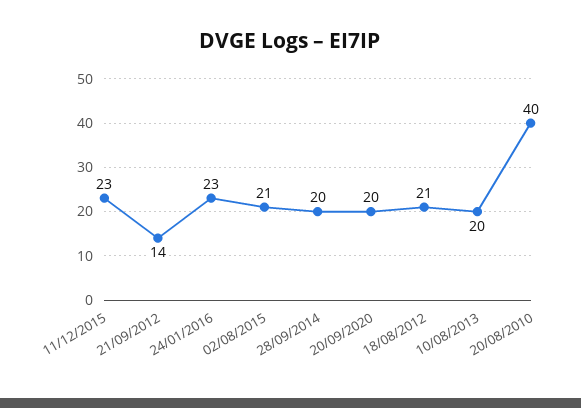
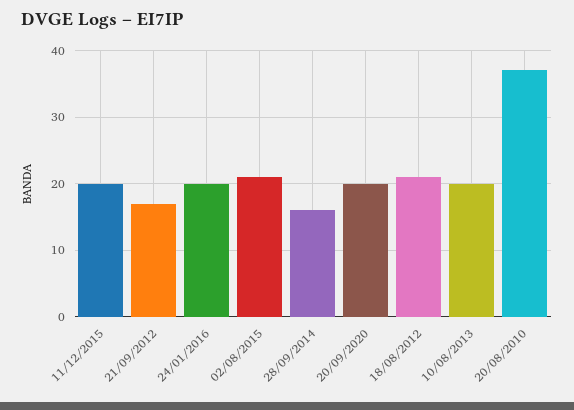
11/12/2015: 23 -> 20
21/09/2012: 14 -> 17
24/01/2016: 23 -> 20
28/09/2014: 20 -> 16
20/08/2010: 40 -> 37

